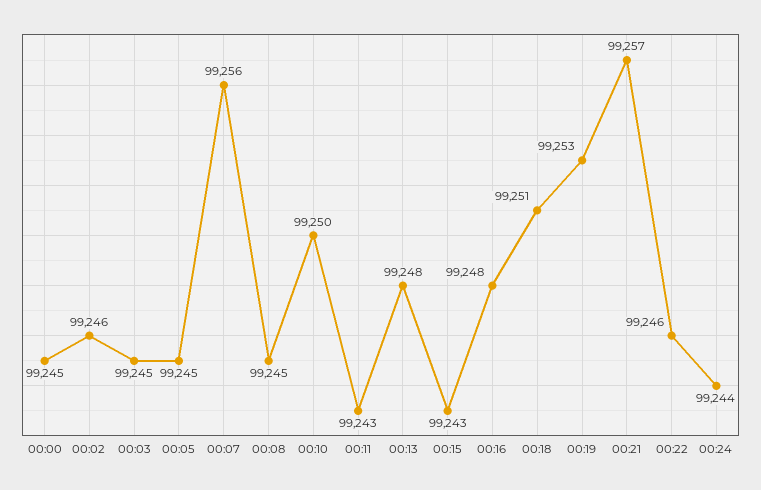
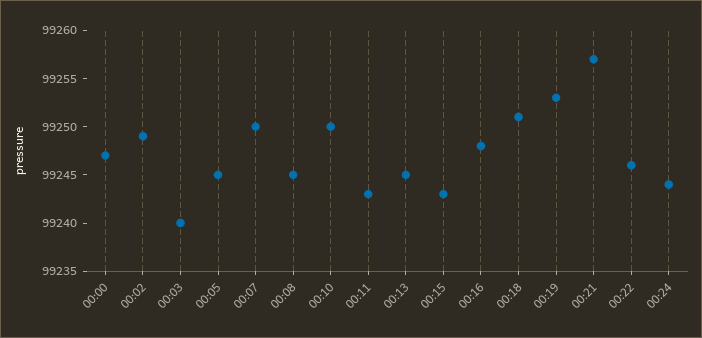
00:00: 99245 -> 99247
00:02: 99246 -> 99249
00:03: 99245 -> 99240
00:07: 99256 -> 99250
00:13: 99248 -> 99245

